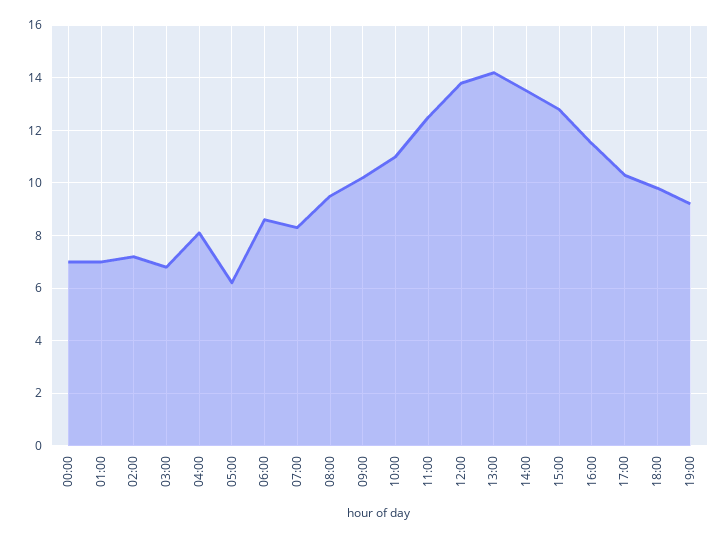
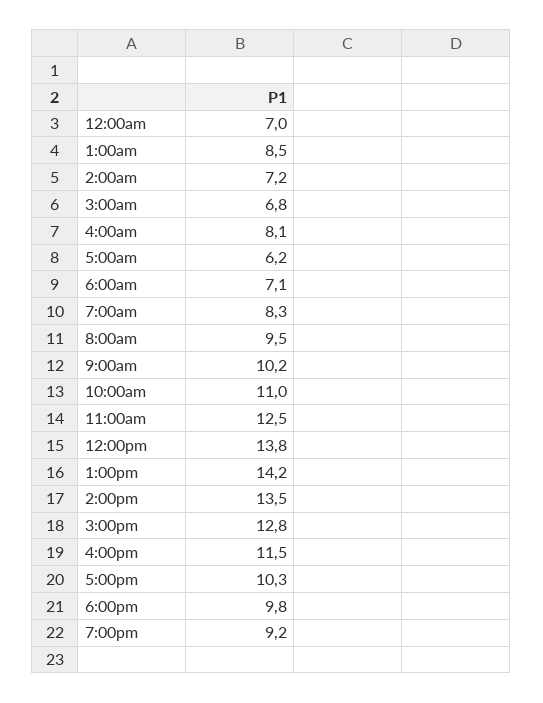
01:00: 7 -> 8.5
06:00: 8.5 -> 7.1

